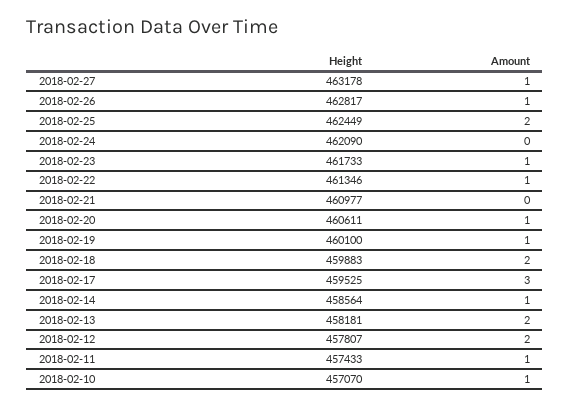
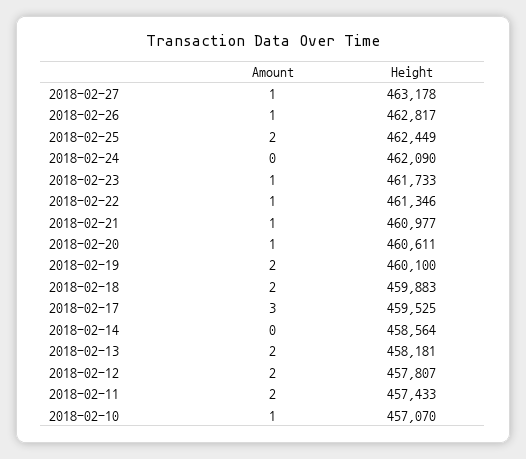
Amount, 2018-02-21: 0 -> 1
Amount, 2018-02-19: 1 -> 2
Amount, 2018-02-14: 1 -> 0
Amount, 2018-02-11: 1 -> 2

